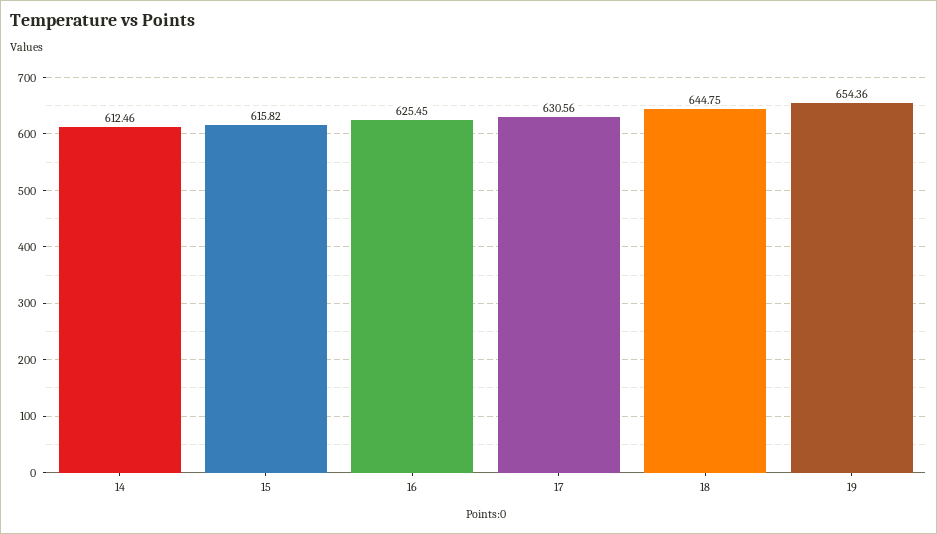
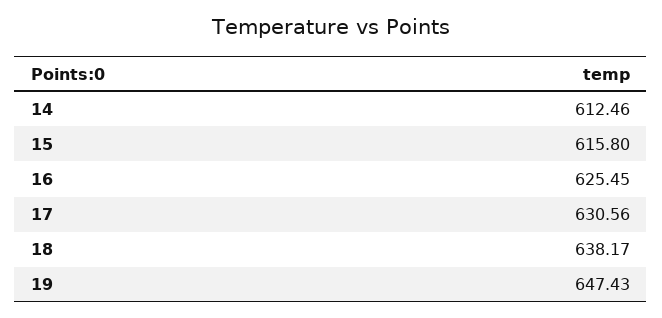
15: 615.82 -> 615.8
18: 644.75 -> 638.17
19: 654.36 -> 647.43

